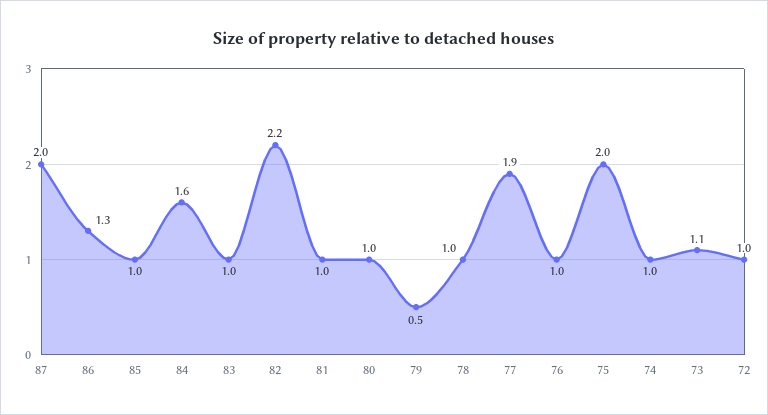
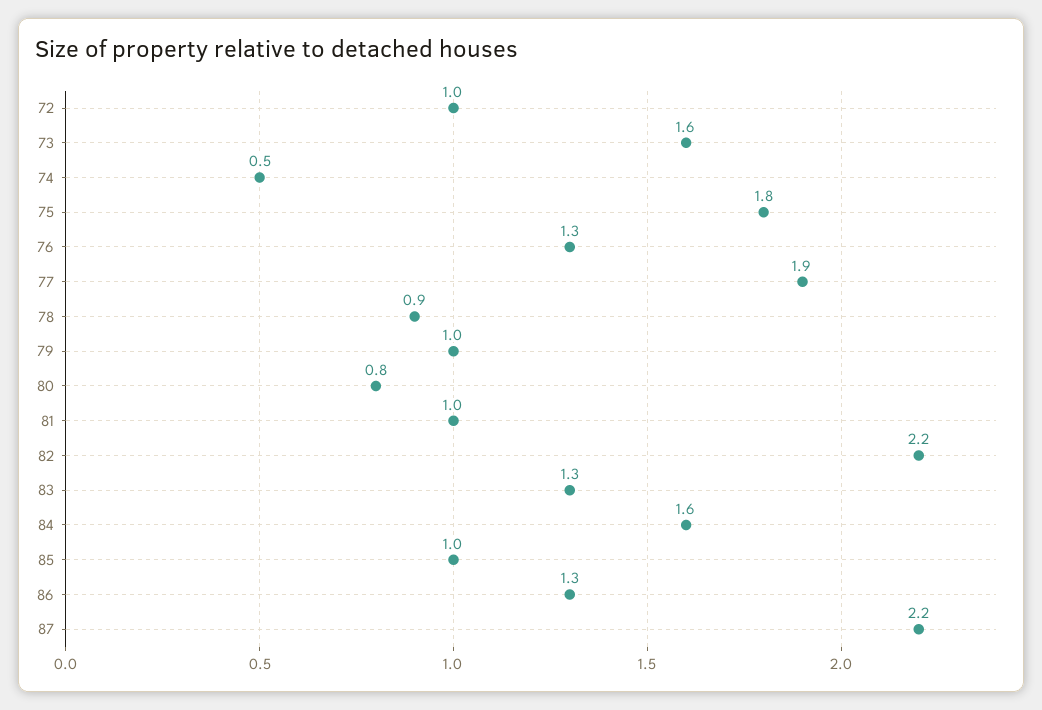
87: 2 -> 2.2
83: 1 -> 1.3
80: 1 -> 0.8
79: 0.5 -> 1
78: 1 -> 0.9
76: 1 -> 1.3
75: 2 -> 1.8
74: 1 -> 0.5
73: 1.1 -> 1.6

